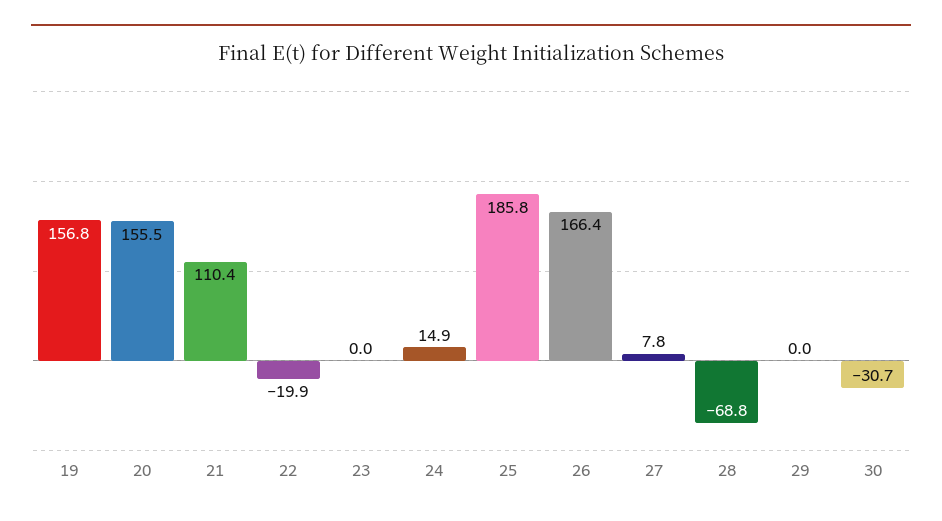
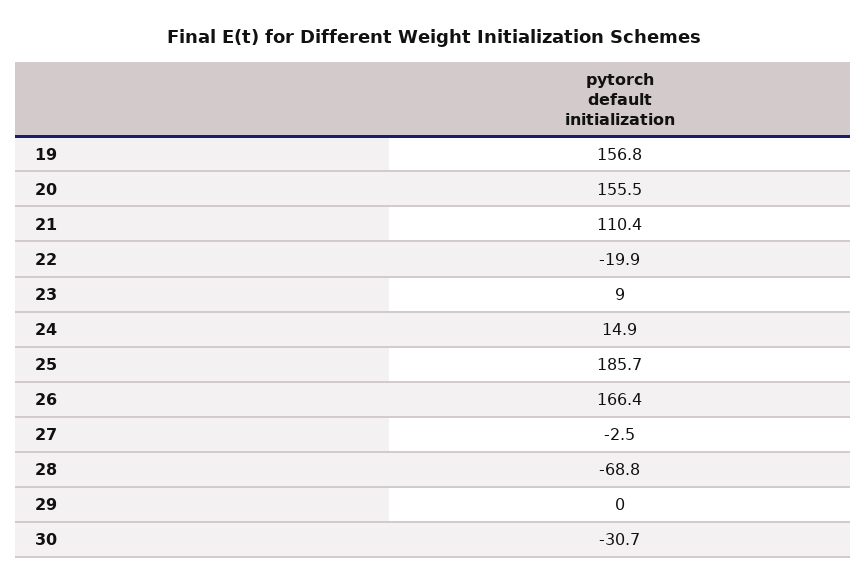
23: 0 -> 9
25: 185.8 -> 185.7
27: 7.8 -> -2.5

